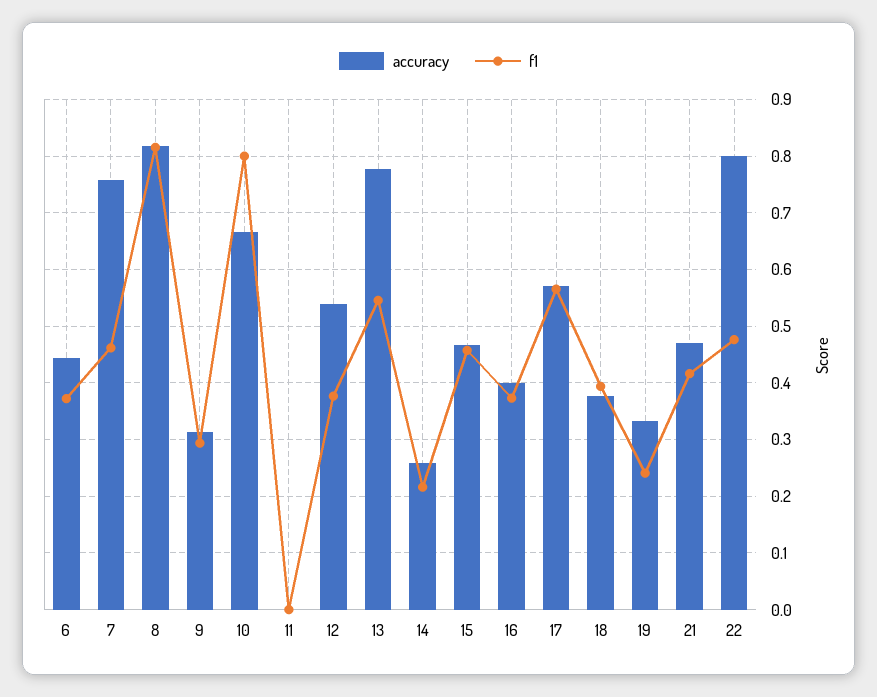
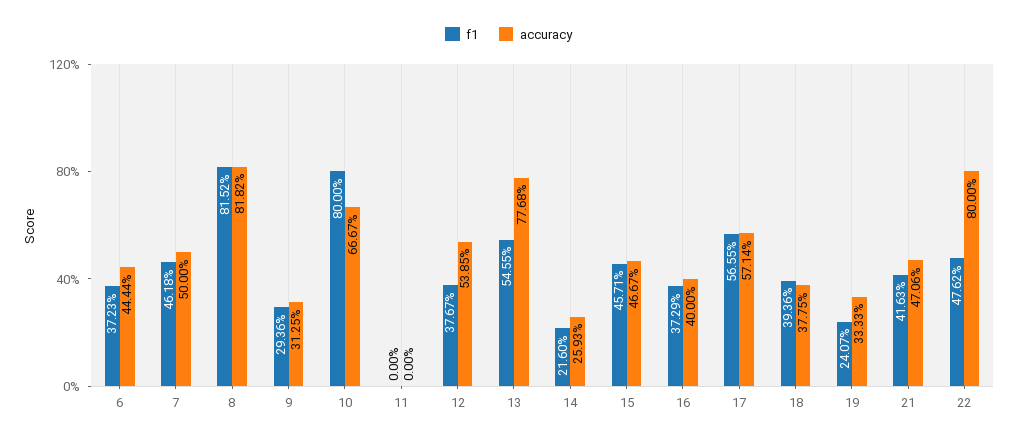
accuracy, 7: 0.76 -> 0.5

